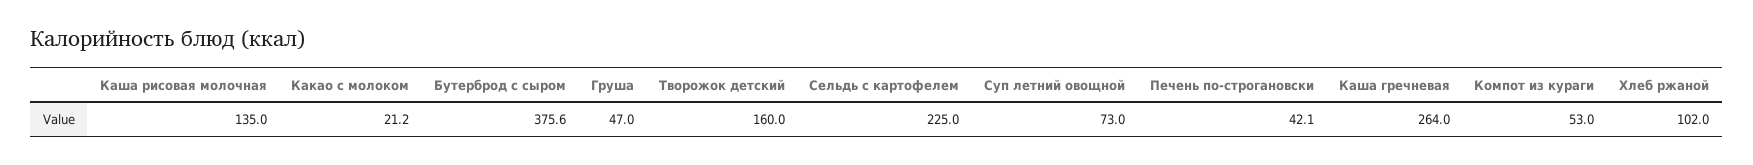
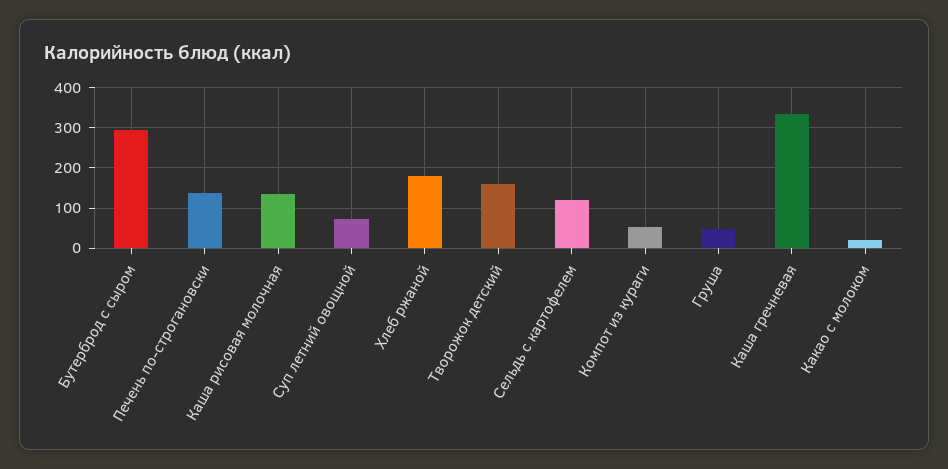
Бутерброд с сыром: 375.6 -> 300
Сельдь с картофелем: 225 -> 120
Печень по-строгановски: 42.1 -> 140
Каша гречневая: 264 -> 340
Хлеб ржаной: 102 -> 180

